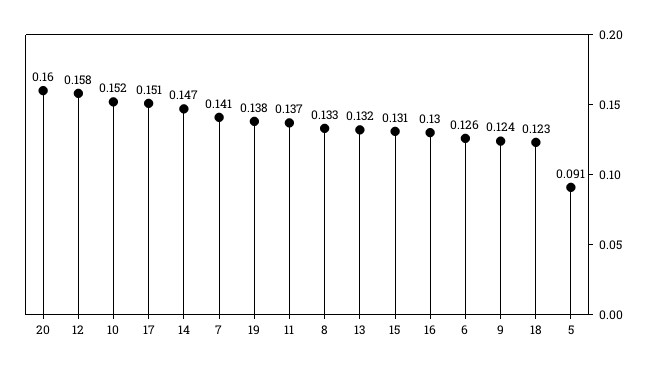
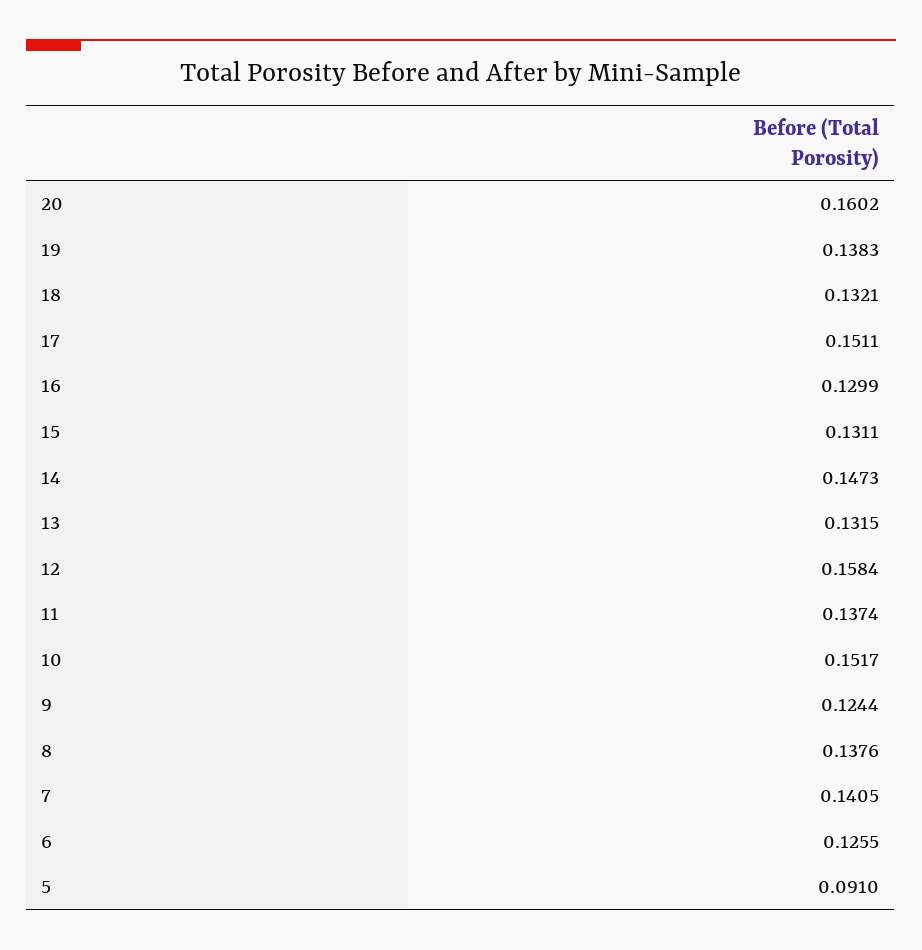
8: 0.133 -> 0.1376
18: 0.123 -> 0.1321

